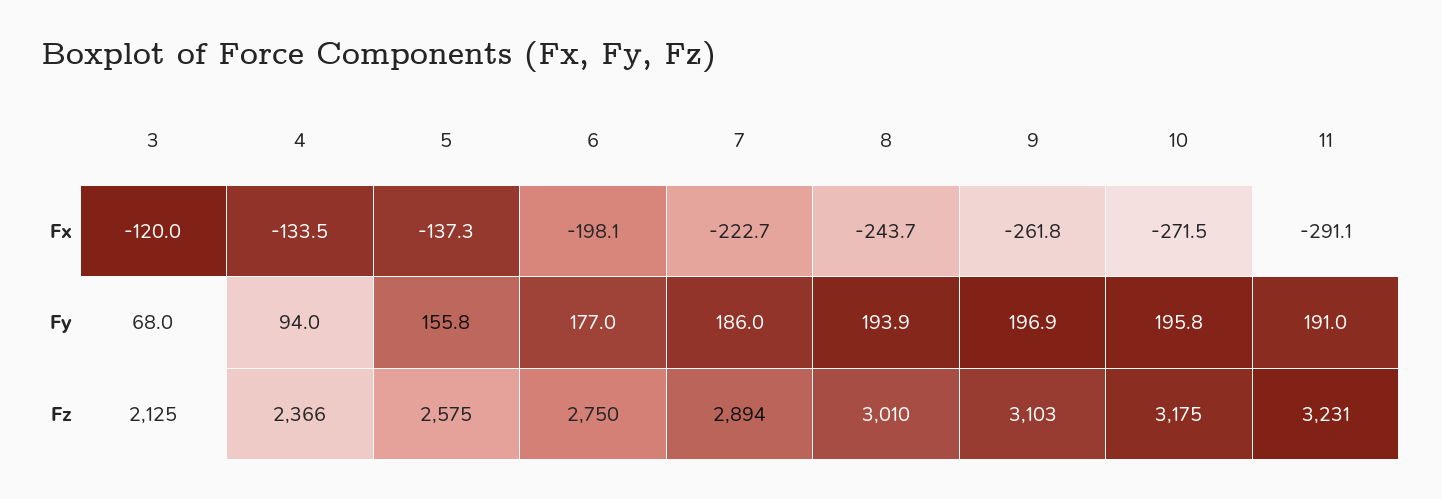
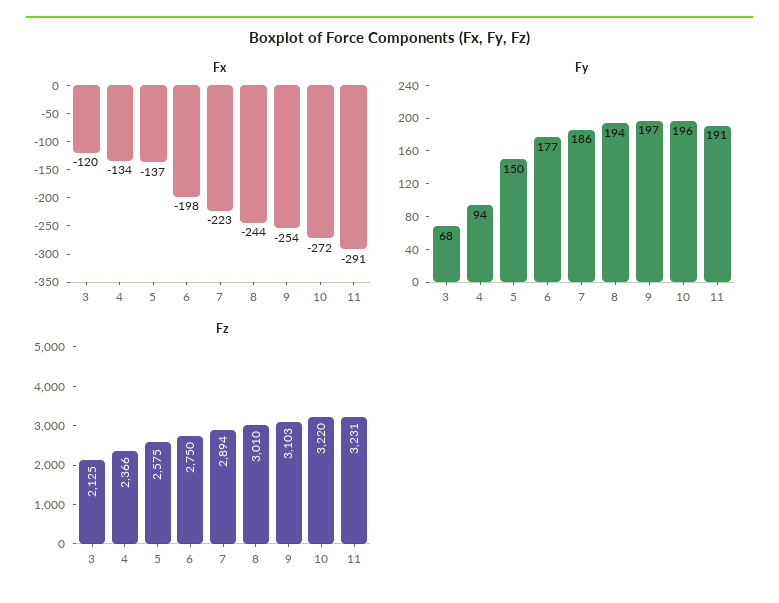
Fx, 9: -261.8 -> -254
Fy, 5: 155.8 -> 150
Fz, 10: 3175 -> 3220

